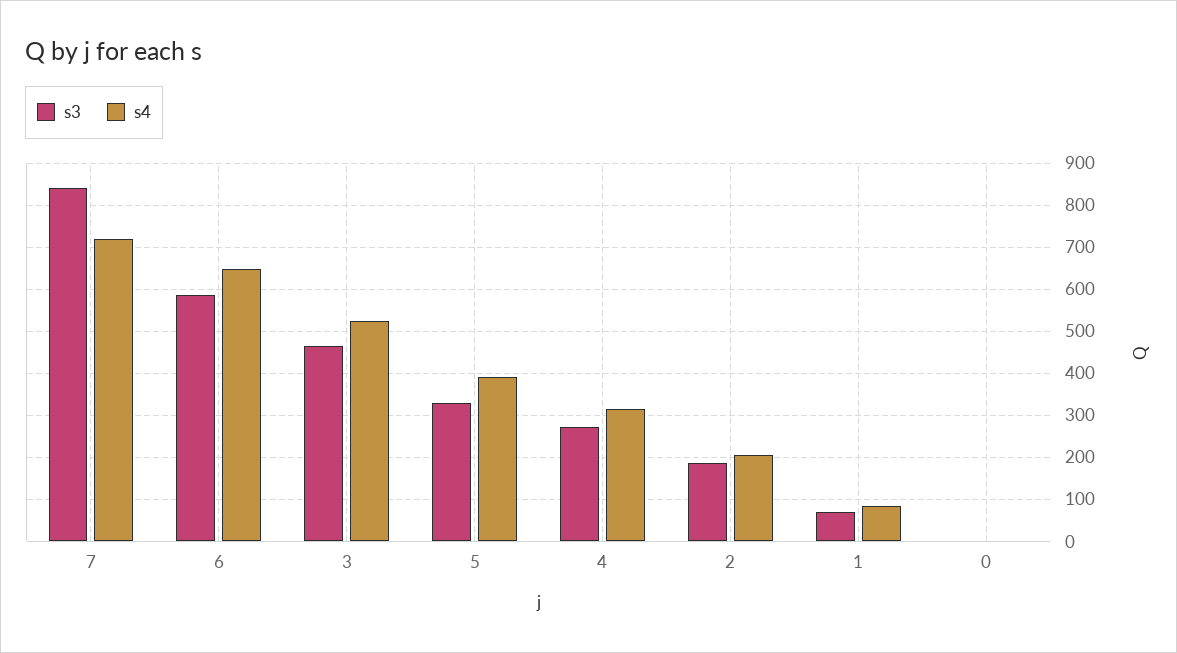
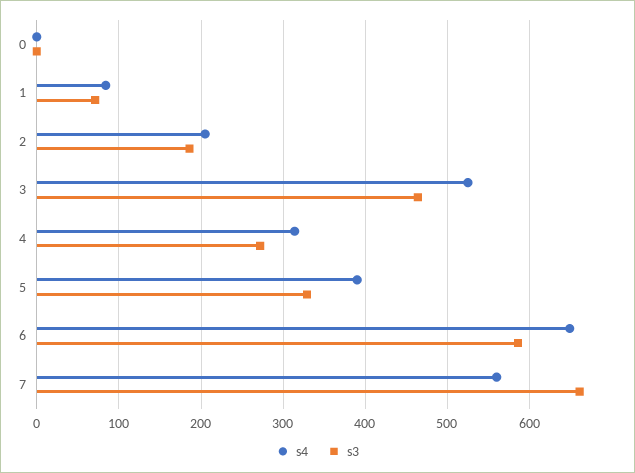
s3, 7: 840 -> 660
s4, 7: 720 -> 560

